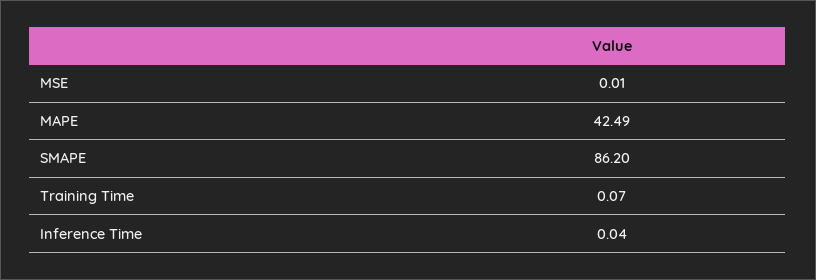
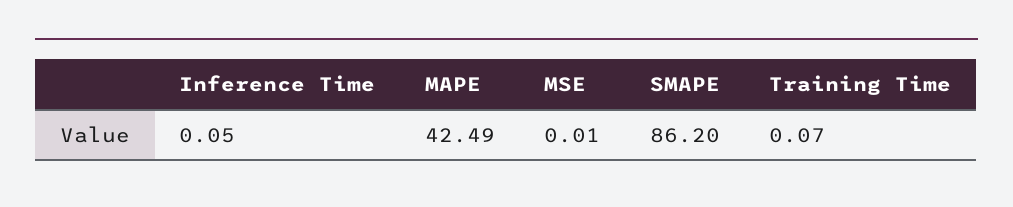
Inference Time: 0.04 -> 0.05

